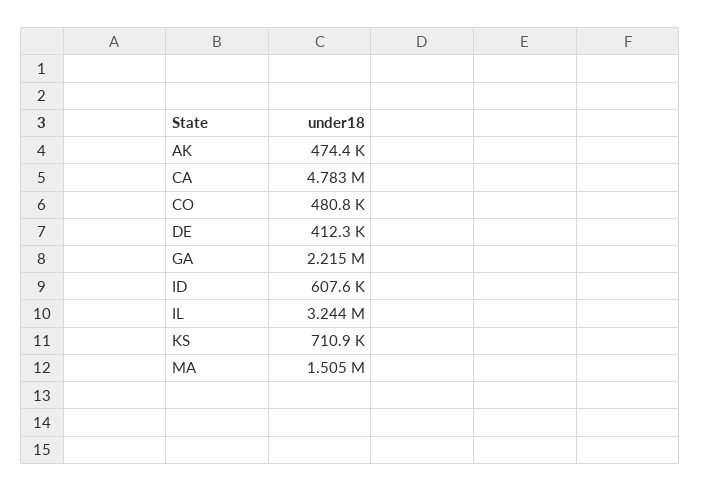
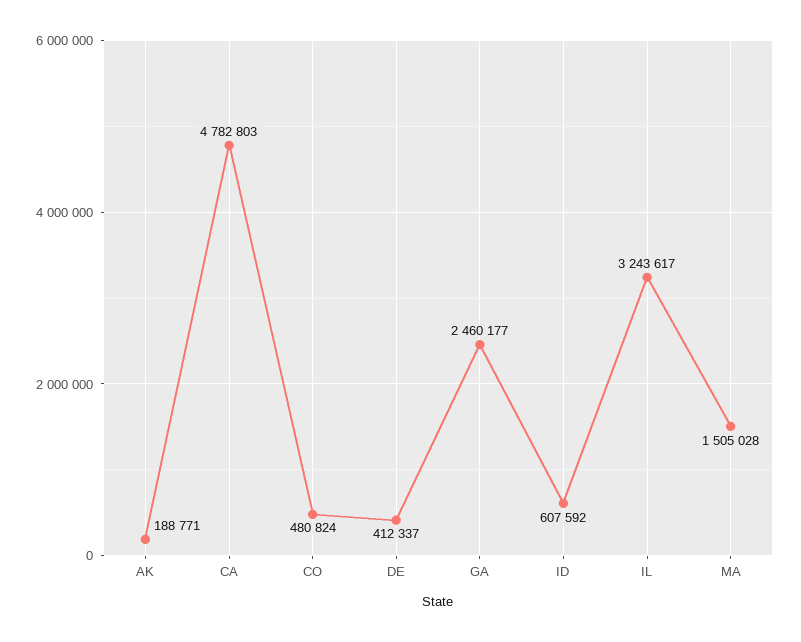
AK: 474400 -> 188771
GA: 2215000 -> 2460177
KS: 710900 -> none

